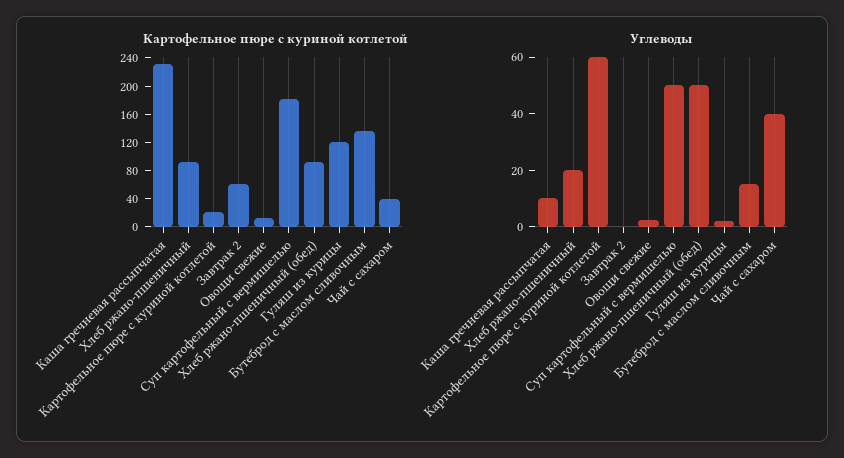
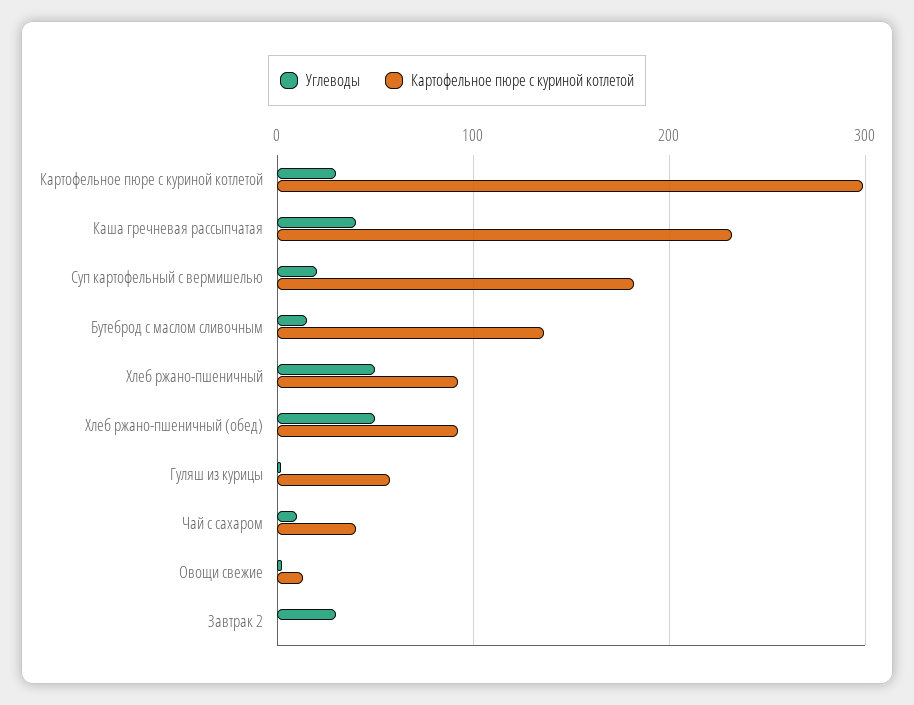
Картофельное пюре с куриной котлетой, Картофельное пюре с куриной котлетой: 20 -> 300
Картофельное пюре с куриной котлетой, Завтрак 2: 60 -> 0
Картофельное пюре с куриной котлетой, Гуляш из курицы: 120 -> 60
Углеводы, Каша гречневая рассыпчатая: 10 -> 40
Углеводы, Хлеб ржано-пшеничный: 20 -> 50
Углеводы, Картофельное пюре с куриной котлетой: 60 -> 30
Углеводы, Завтрак 2: 0 -> 30
Углеводы, Суп картофельный с вермишелью: 50 -> 20
Углеводы, Чай с сахаром: 40 -> 10

